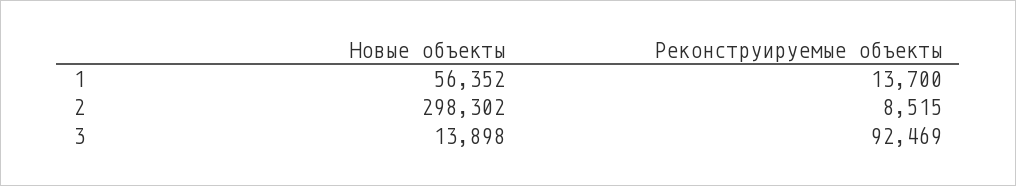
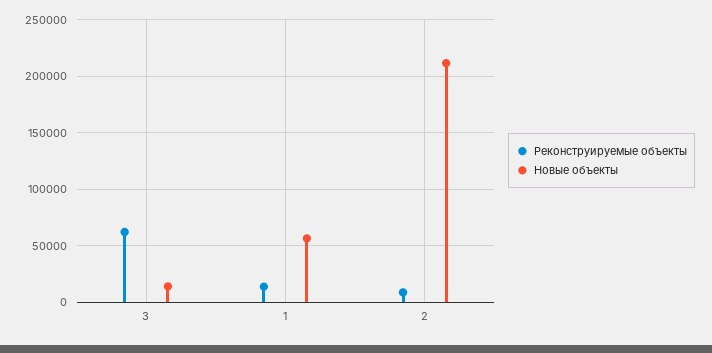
Новые объекты, 2: 298302 -> 210000
Реконструируемые объекты, 3: 92469 -> 60000

